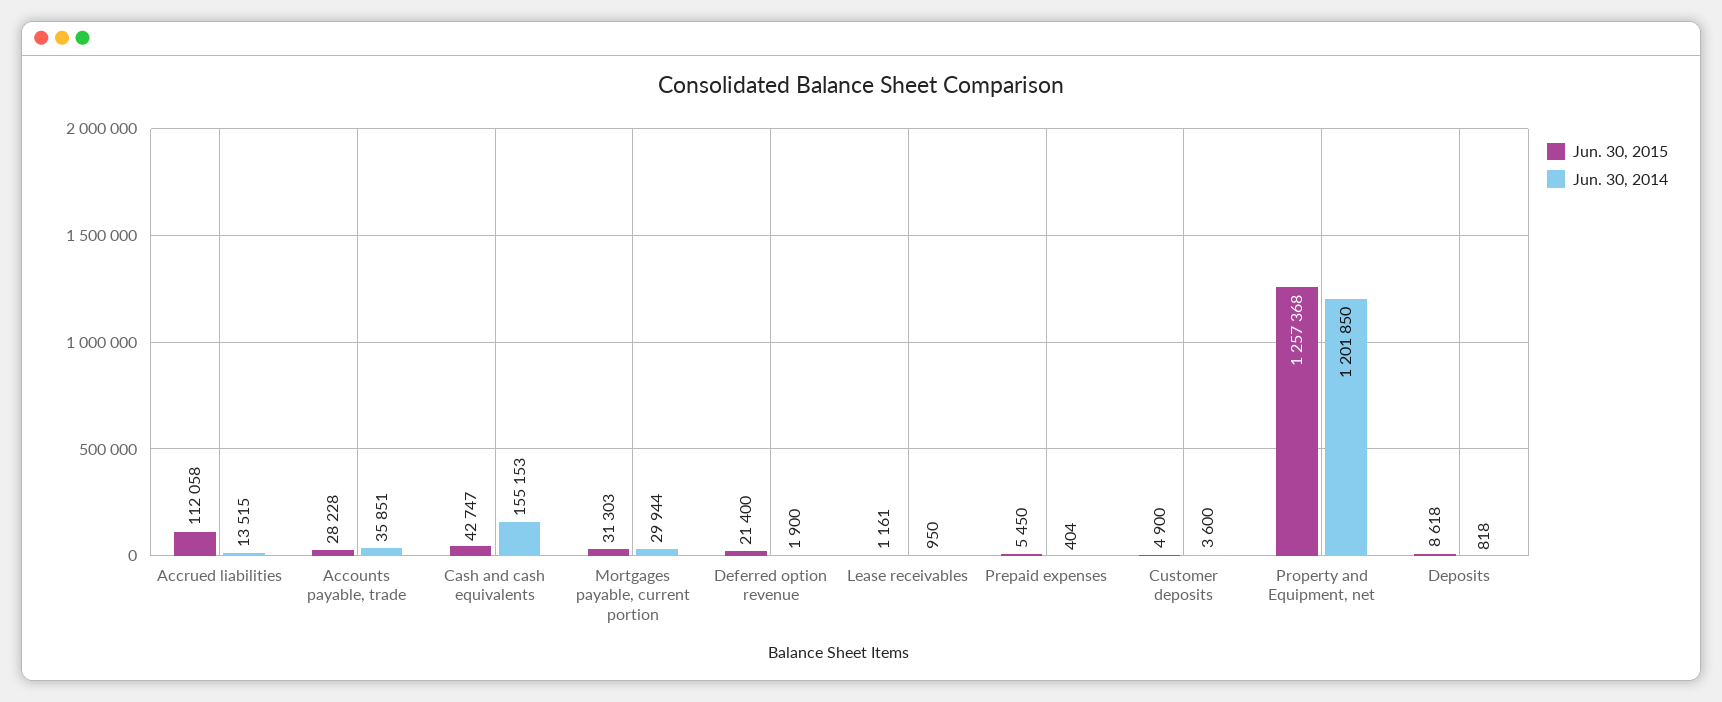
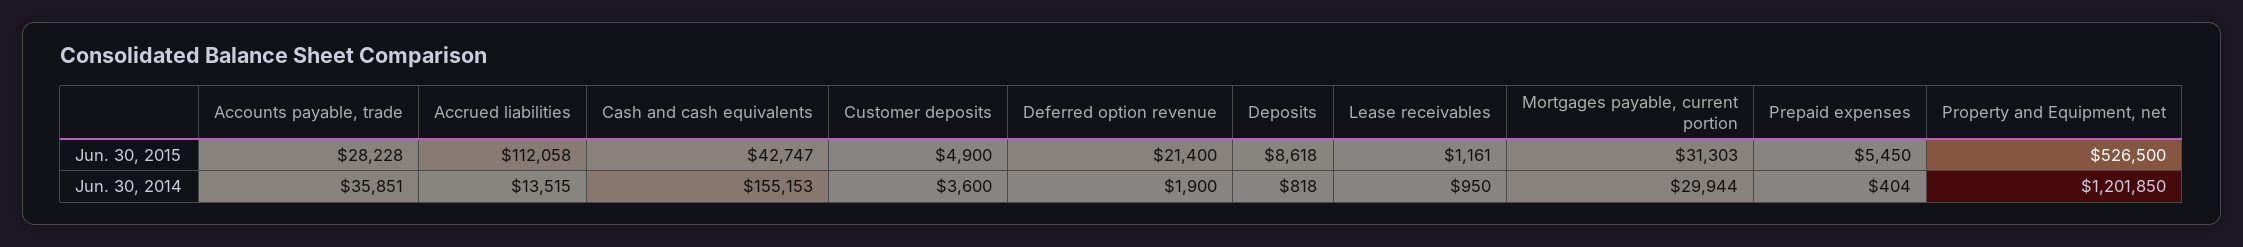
Jun. 30, 2015, Property and Equipment, net: 1257368 -> 526500

